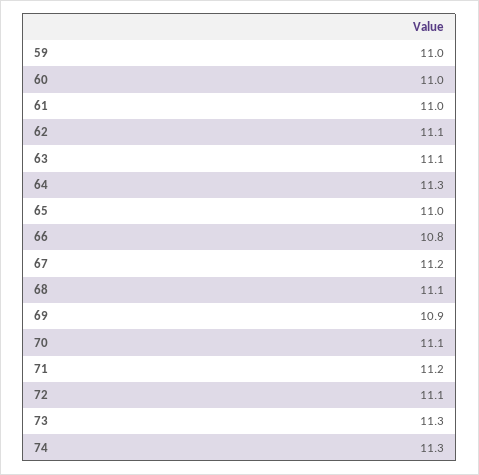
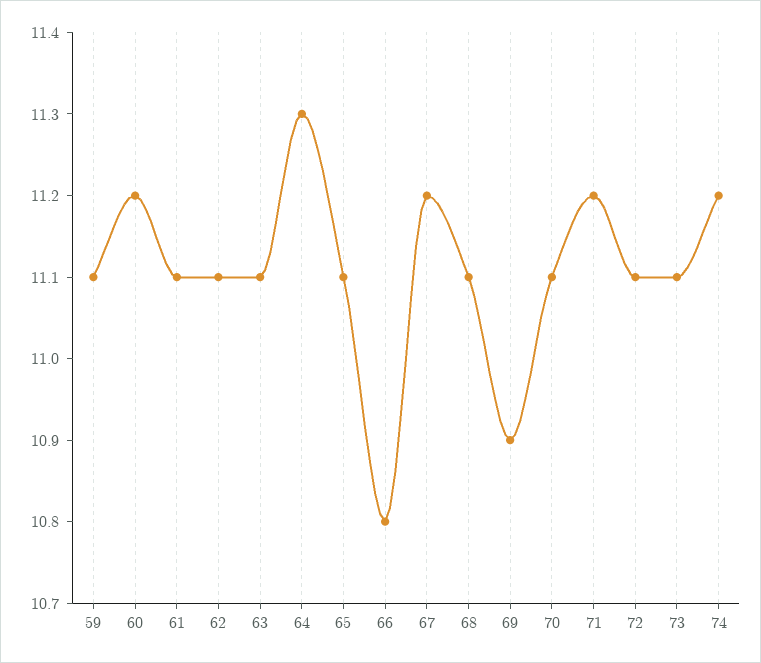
59: 11 -> 11.1
60: 11 -> 11.2
61: 11 -> 11.1
65: 11 -> 11.1
73: 11.3 -> 11.1
74: 11.3 -> 11.2

